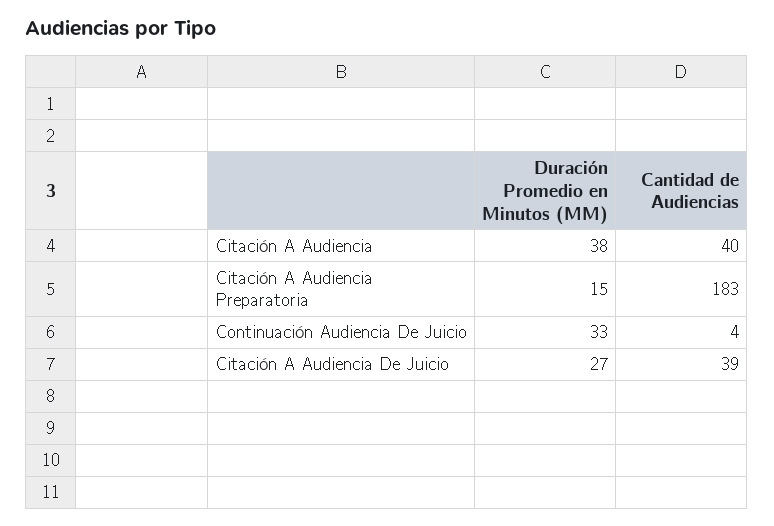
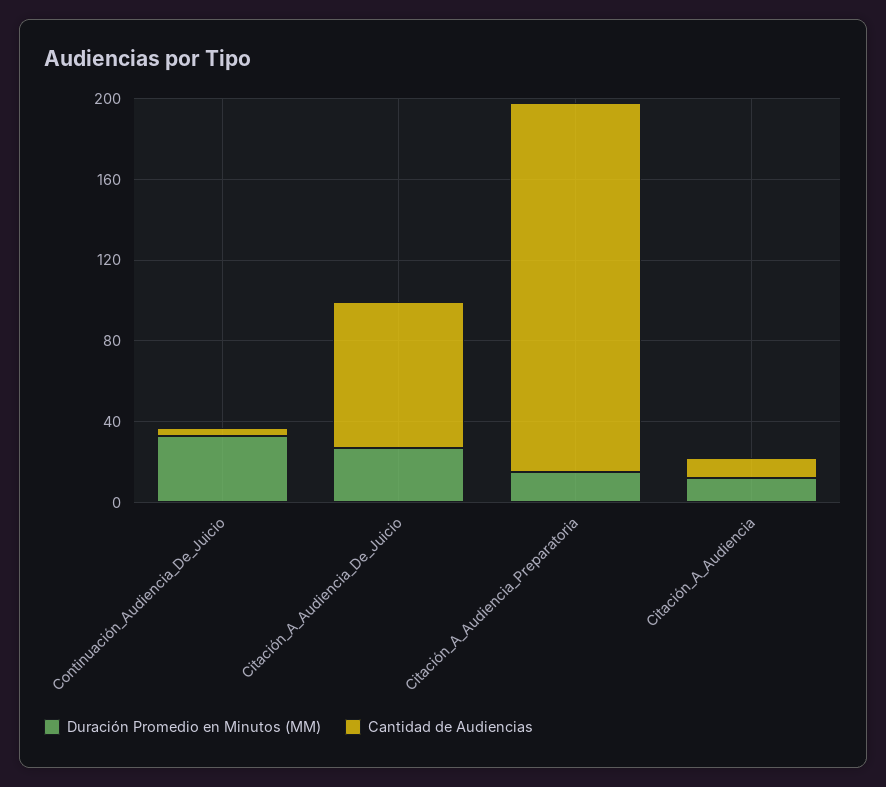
Duración Promedio en Minutos (MM), Citación A Audiencia: 38 -> 10
Cantidad de Audiencias, Citación A Audiencia: 40 -> 10
Cantidad de Audiencias, Citación A Audiencia De Juicio: 39 -> 70

